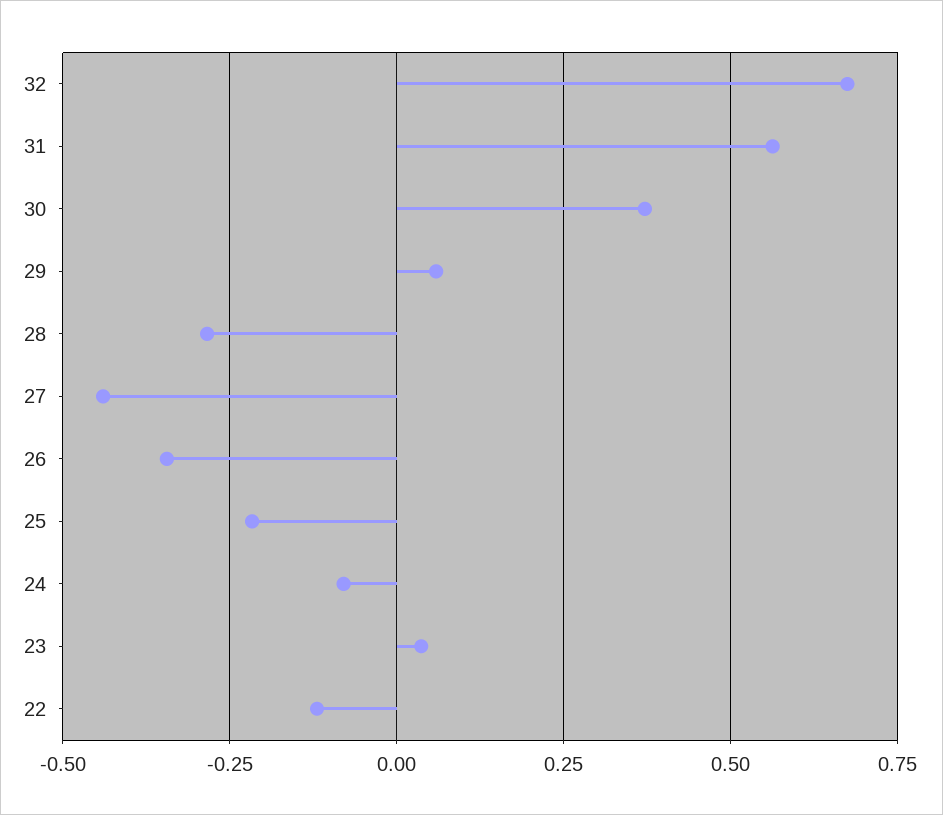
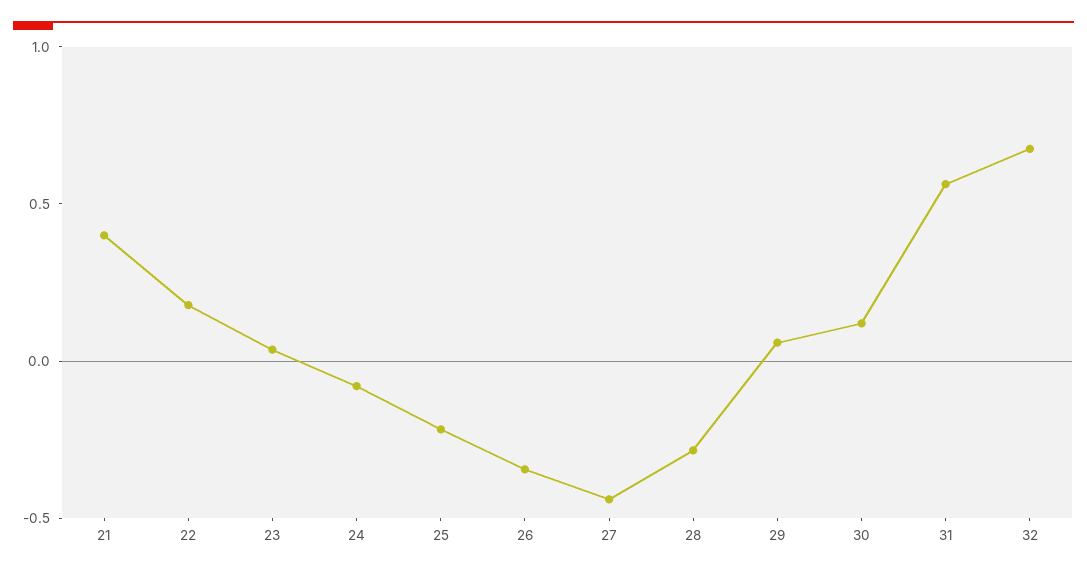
30: 0.375 -> 0.1
22: -0.125 -> 0.2
21: none -> 0.4

